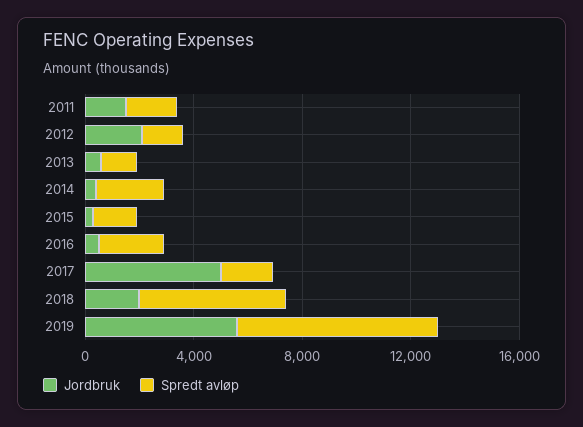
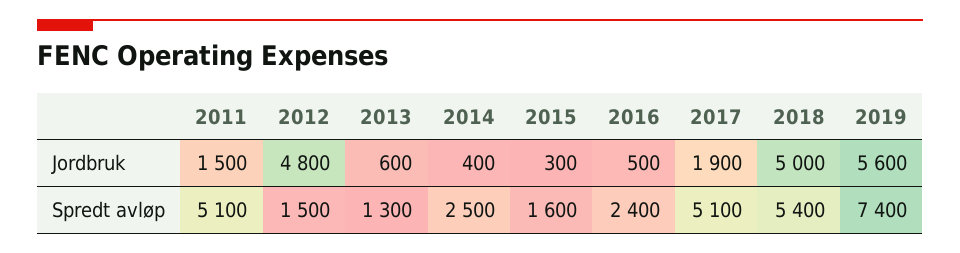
Spredt avløp, 2011: 2000 -> 5100
Jordbruk, 2012: 2000 -> 4800
Jordbruk, 2017: 5000 -> 1900
Spredt avløp, 2017: 2000 -> 5100
Jordbruk, 2018: 2000 -> 5000

